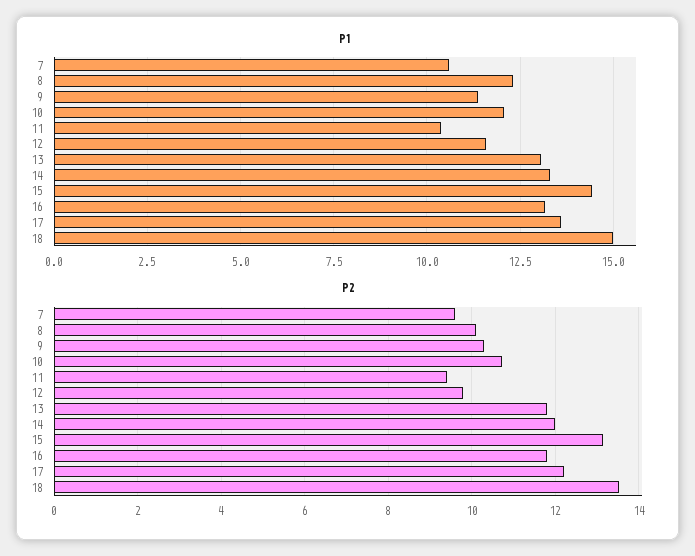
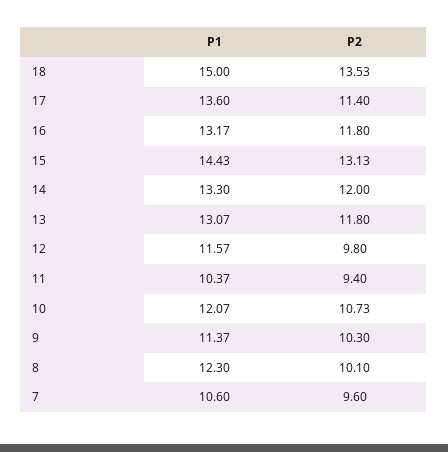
P2, 17: 12.2 -> 11.4

